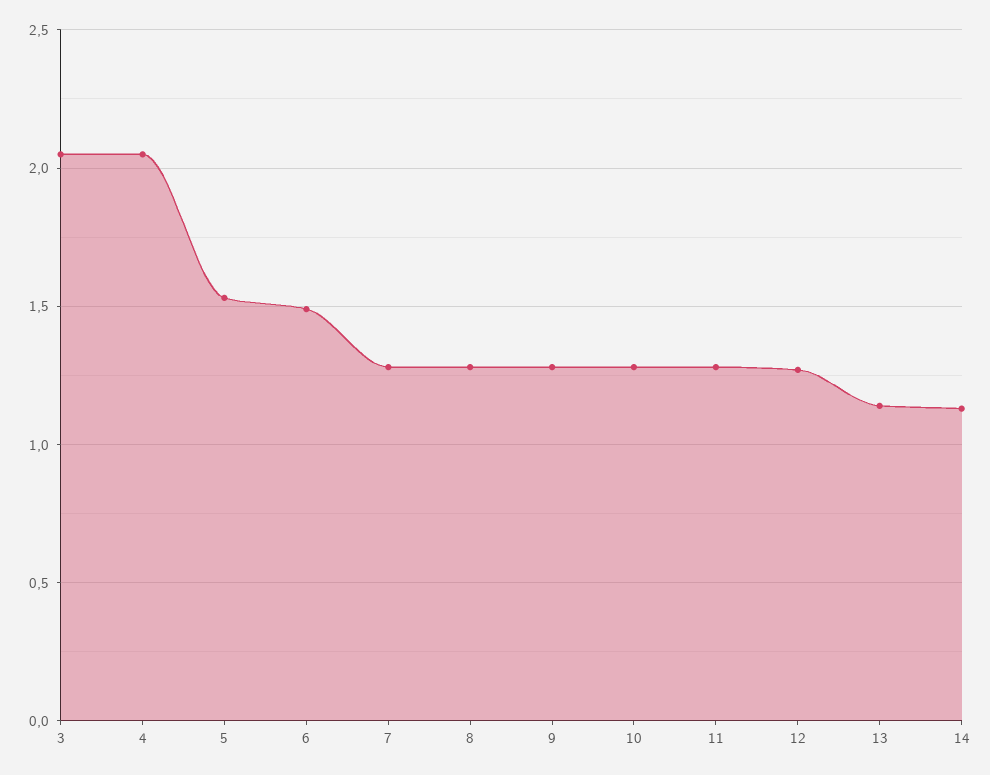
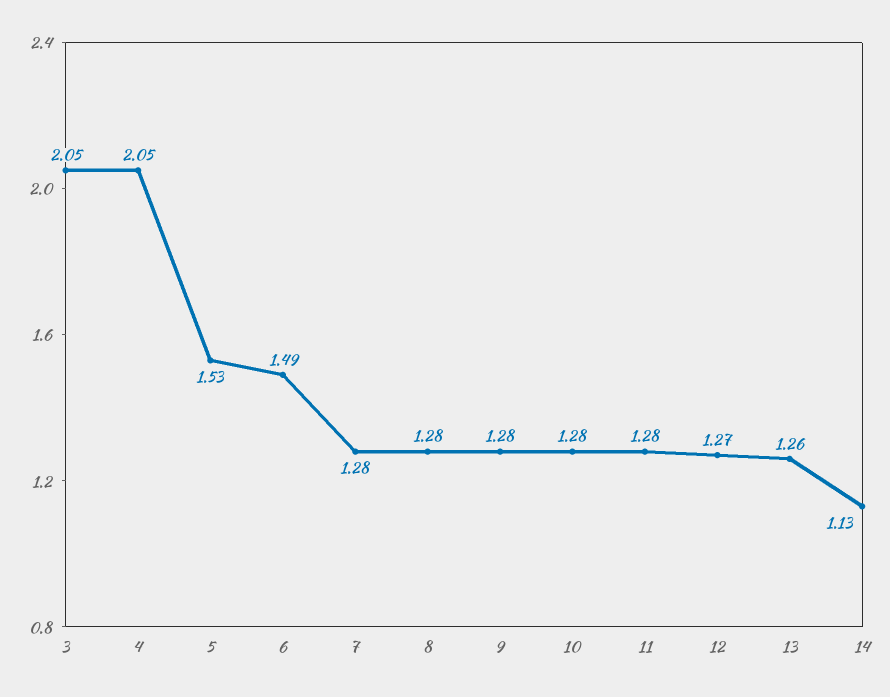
13: 1.15 -> 1.26

